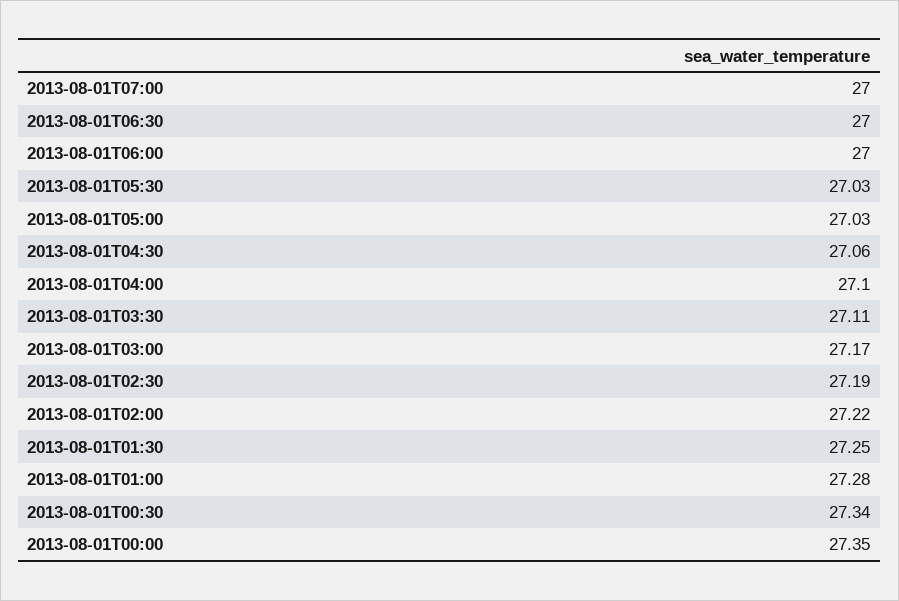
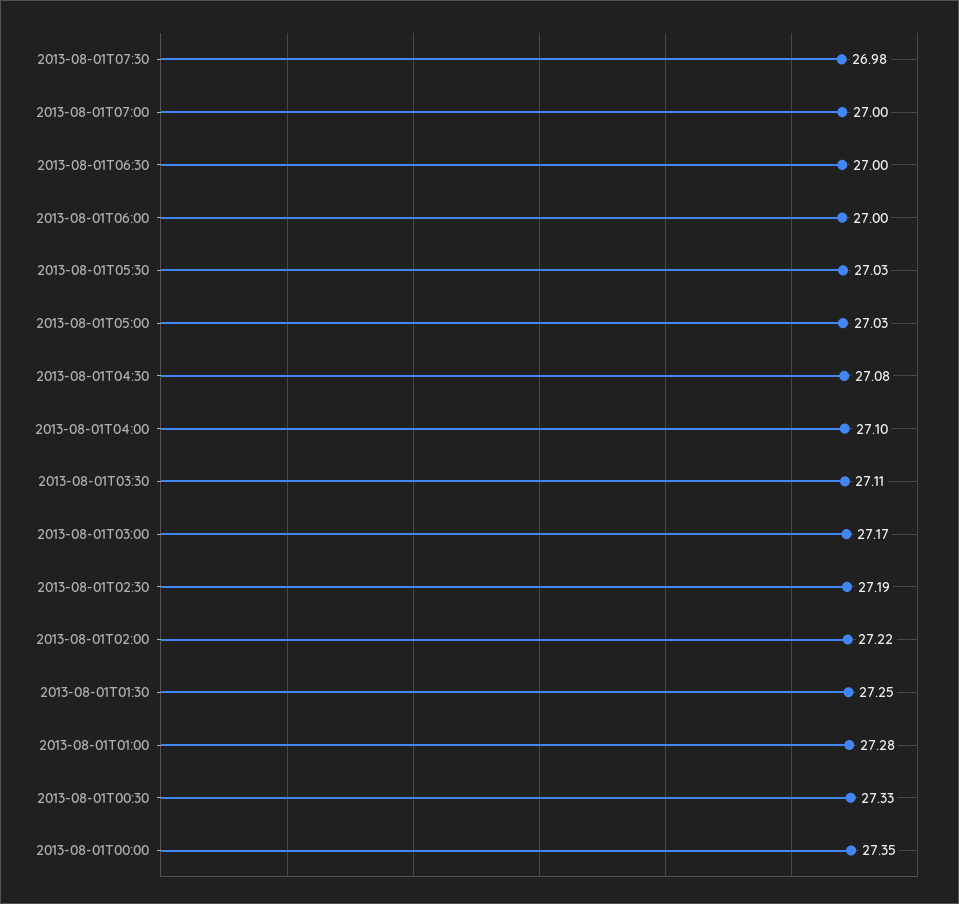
2013-08-01T04:30: 27.06 -> 27.08
2013-08-01T00:30: 27.34 -> 27.33
2013-08-01T07:30: none -> 26.98

